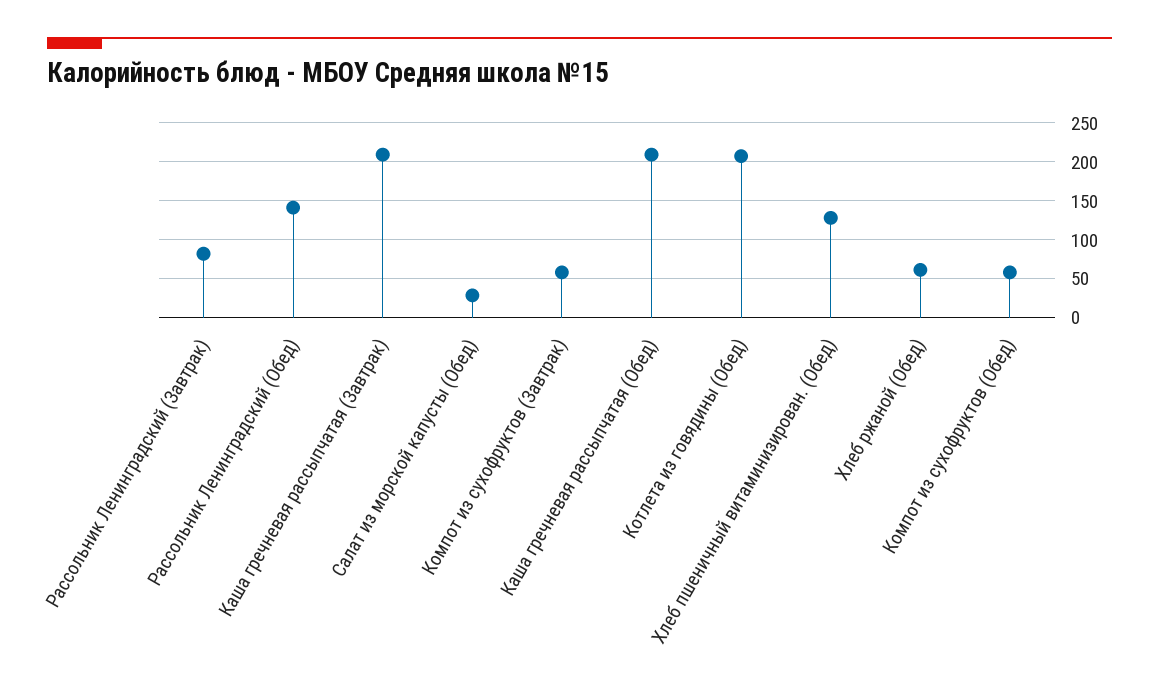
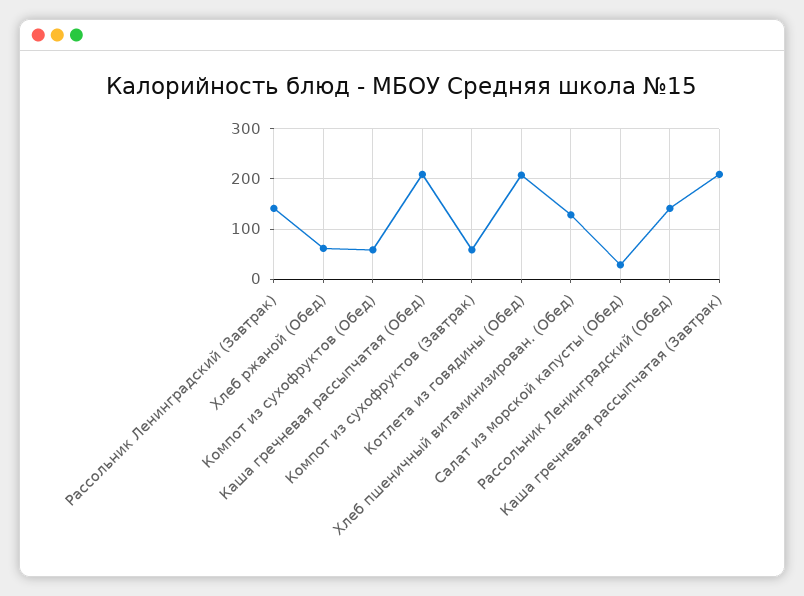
Рассольник Ленинградский (Завтрак): 80 -> 140

